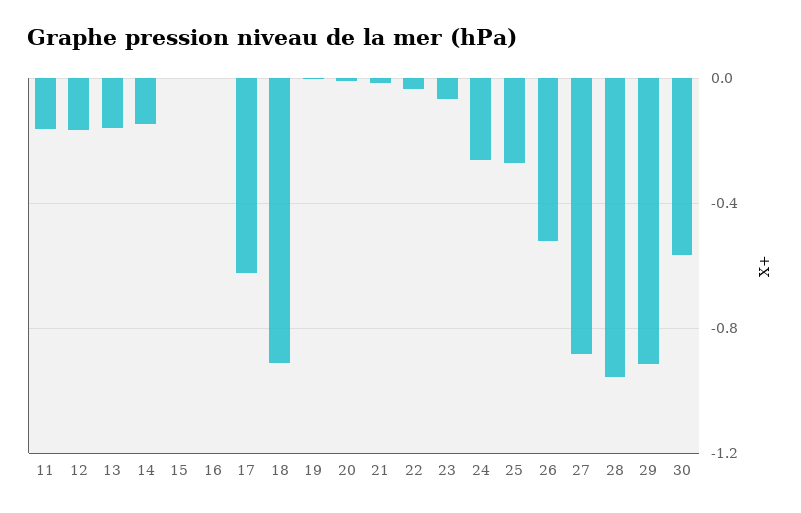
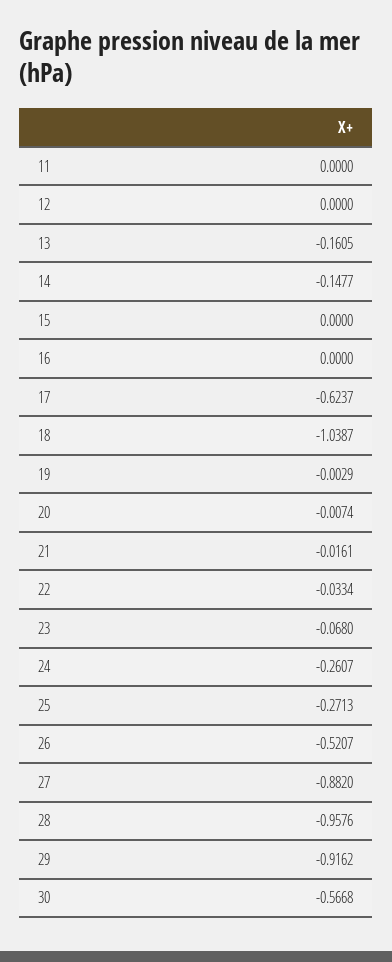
11: -0.15 -> 0
12: -0.15 -> 0
18: -0.9 -> -1.0387

